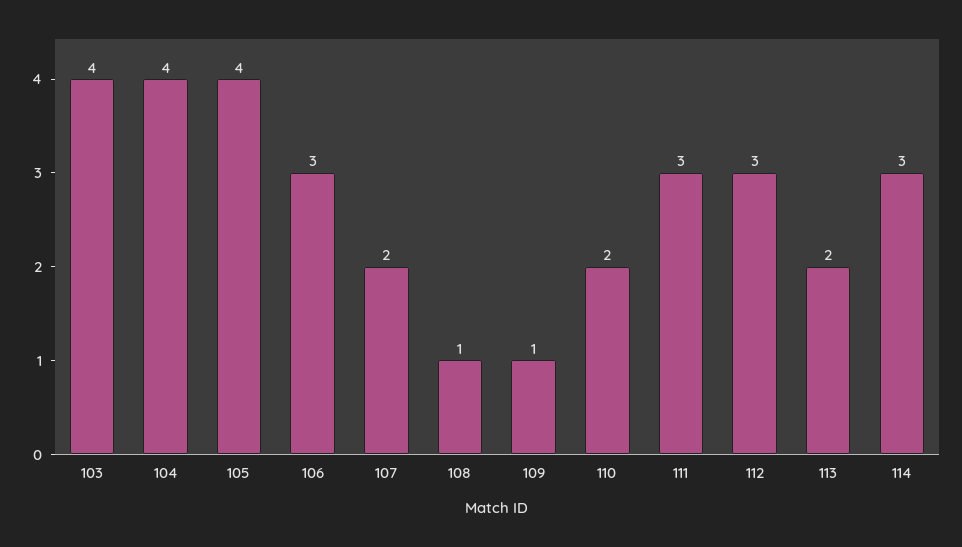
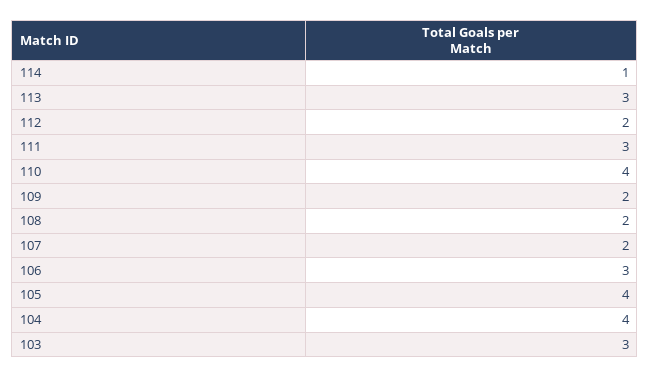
103: 4 -> 3
108: 1 -> 2
109: 1 -> 2
110: 2 -> 4
112: 3 -> 2
113: 2 -> 3
114: 3 -> 1

